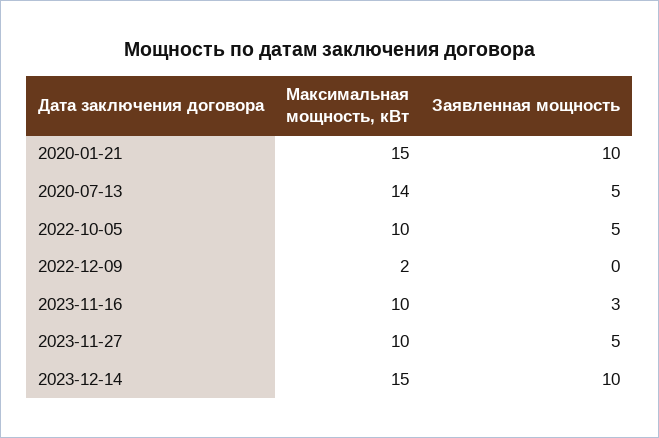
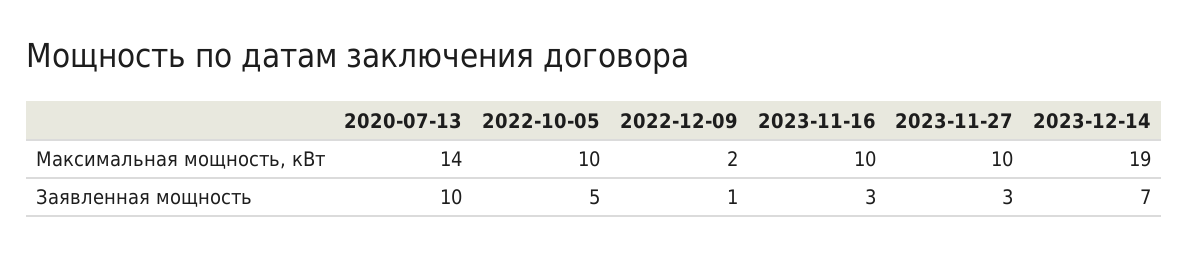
Максимальная мощность, кВт, 2020-01-21: 15 -> none
Заявленная мощность, 2020-01-21: 10 -> none
Заявленная мощность, 2020-07-13: 5 -> 10
Заявленная мощность, 2022-12-09: 0 -> 1
Заявленная мощность, 2023-11-27: 5 -> 3
Максимальная мощность, кВт, 2023-12-14: 15 -> 19
Заявленная мощность, 2023-12-14: 10 -> 7

